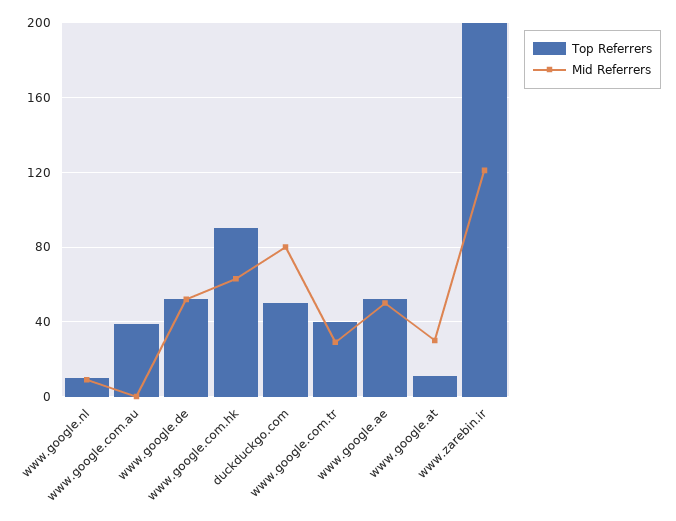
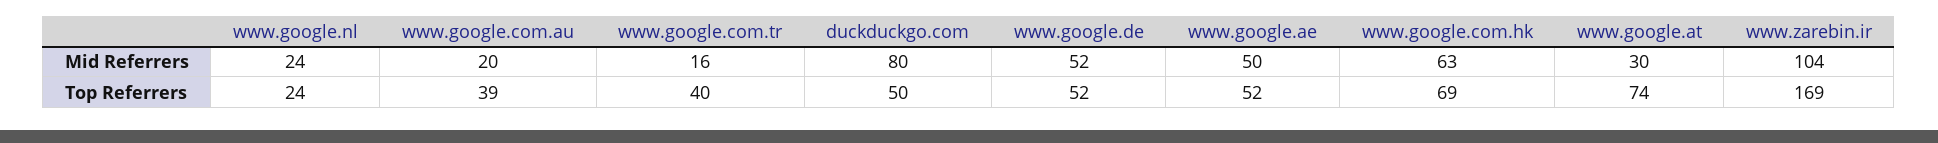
Top Referrers, www.google.nl: 10 -> 24
Mid Referrers, www.google.nl: 10 -> 24
Mid Referrers, www.google.com.au: 0 -> 20
Top Referrers, www.google.com.hk: 90 -> 69
Mid Referrers, www.google.com.tr: 30 -> 16
Top Referrers, www.google.at: 10 -> 74
Top Referrers, www.zarebin.ir: 200 -> 169
Mid Referrers, www.zarebin.ir: 120 -> 104

